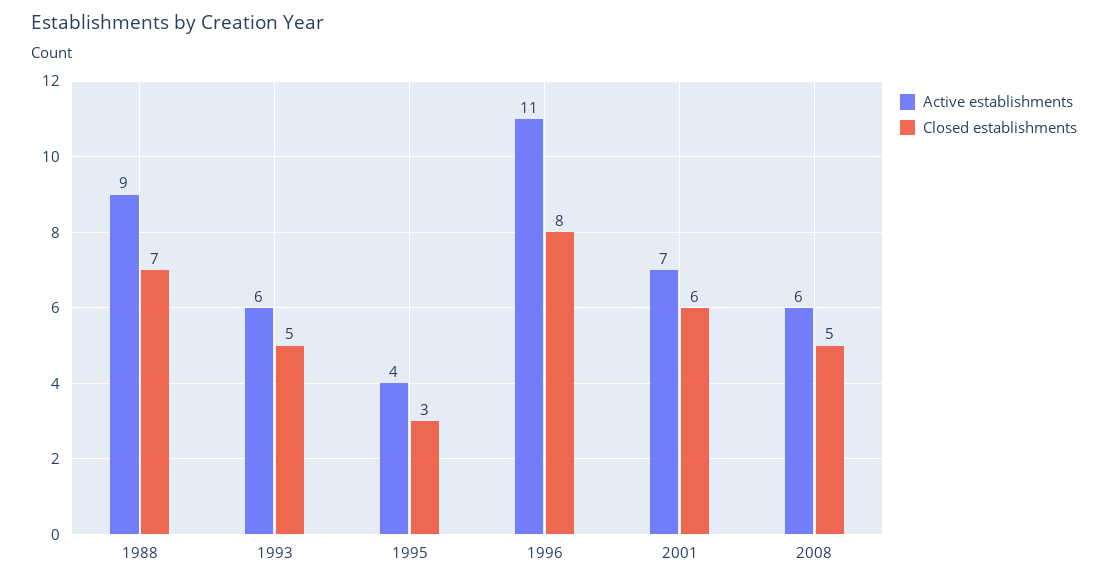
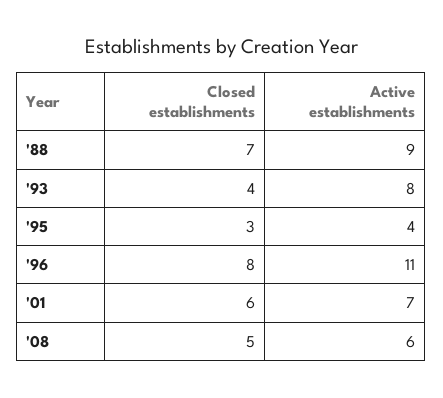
Active establishments, 1993: 6 -> 8
Closed establishments, 1993: 5 -> 4

